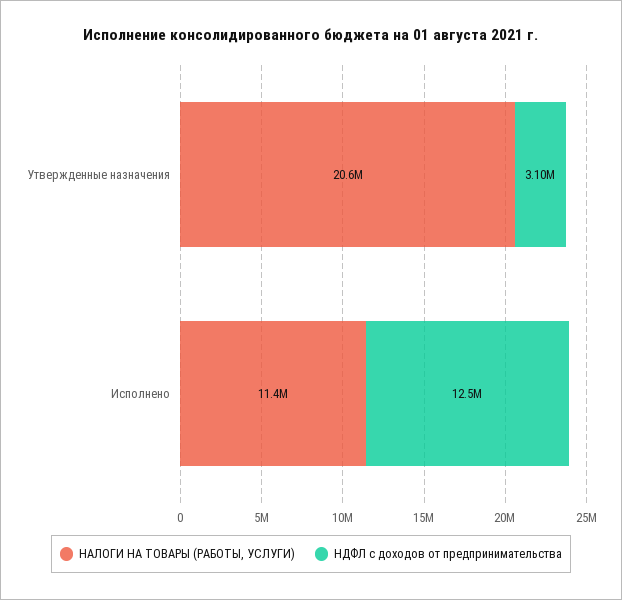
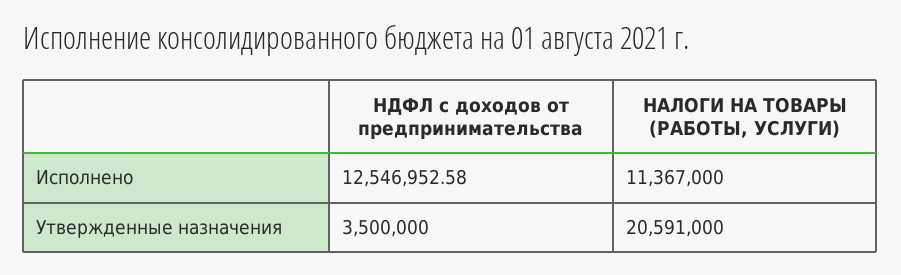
НДФЛ с доходов от предпринимательства, Утвержденные назначения: 3100000 -> 3500000

